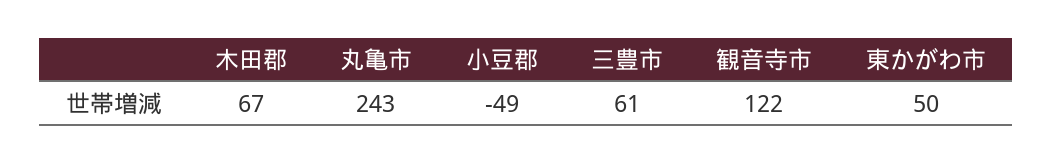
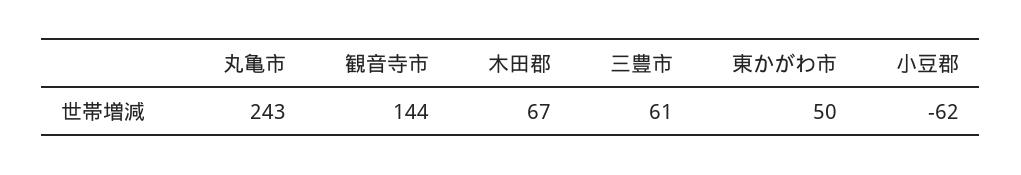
小豆郡: -49 -> -62
観音寺市: 122 -> 144

